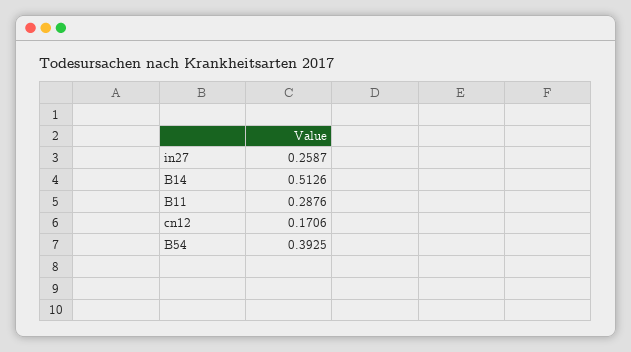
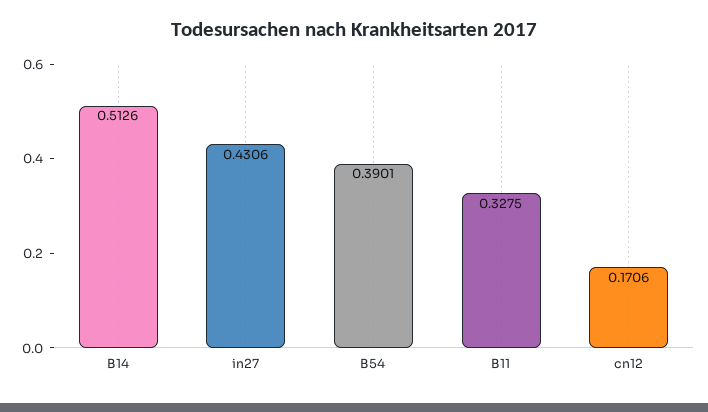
in27: 0.2587 -> 0.4306
B11: 0.2876 -> 0.3275
B54: 0.3925 -> 0.3901

